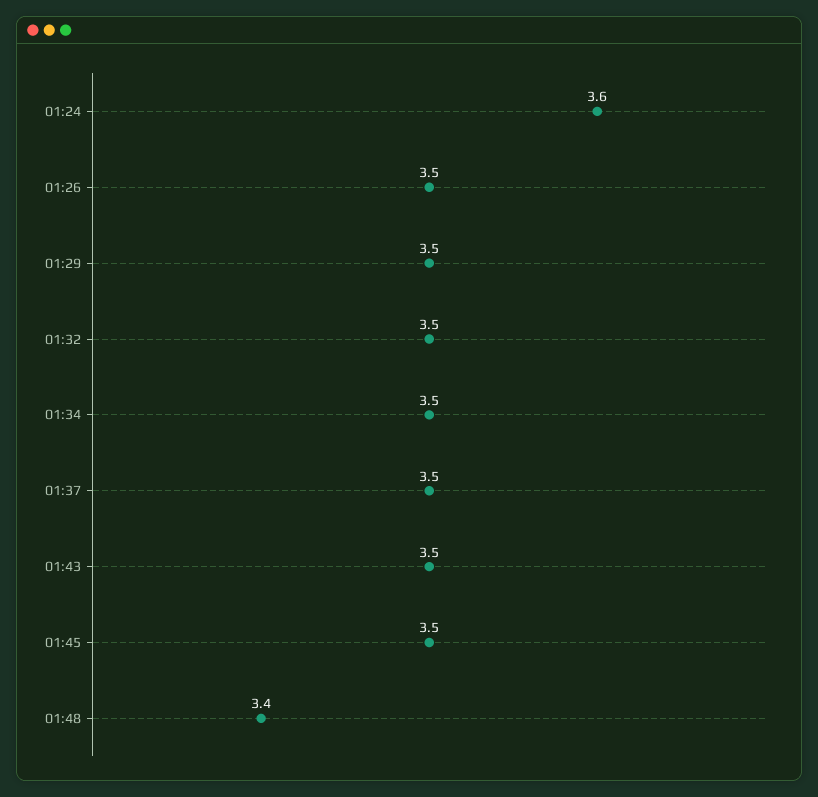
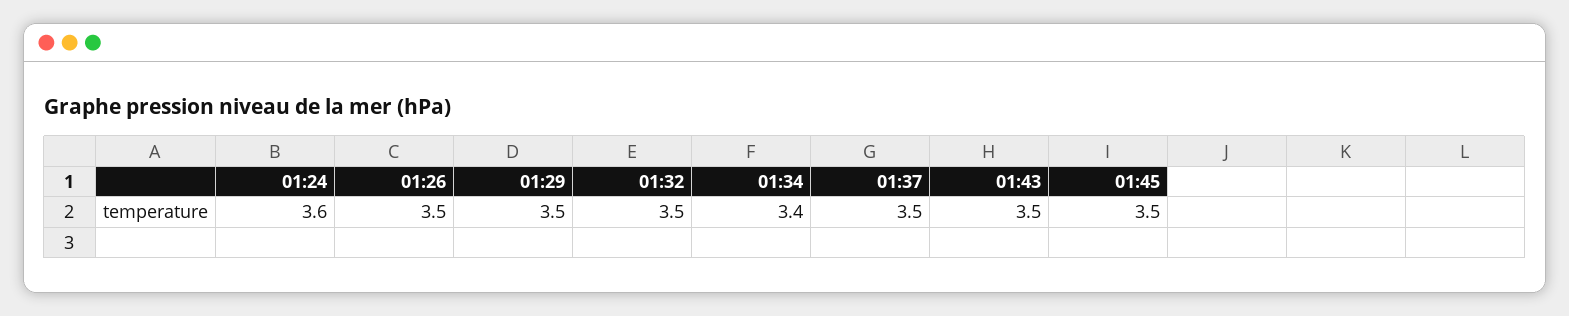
01:34: 3.5 -> 3.4
01:48: 3.4 -> none

